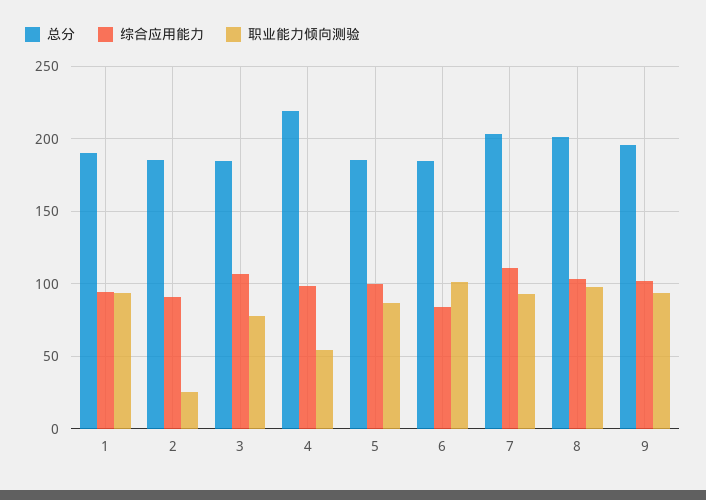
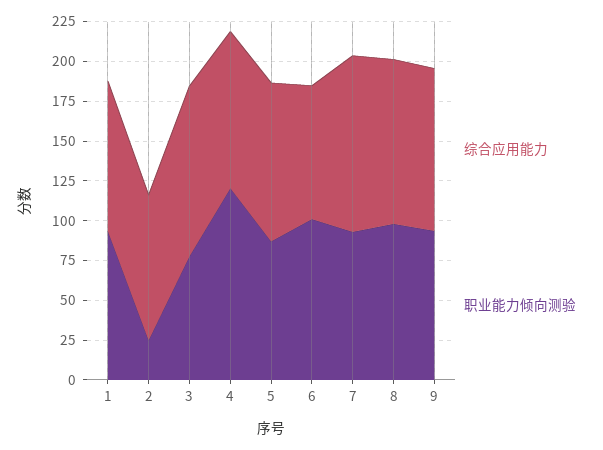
总分, 1: 190 -> none
总分, 2: 185 -> none
总分, 3: 185 -> none
总分, 4: 220 -> none
职业能力倾向测验, 4: 55 -> 125
总分, 5: 185 -> none
总分, 6: 185 -> none
总分, 7: 205 -> none
总分, 8: 200 -> none
总分, 9: 195 -> none

